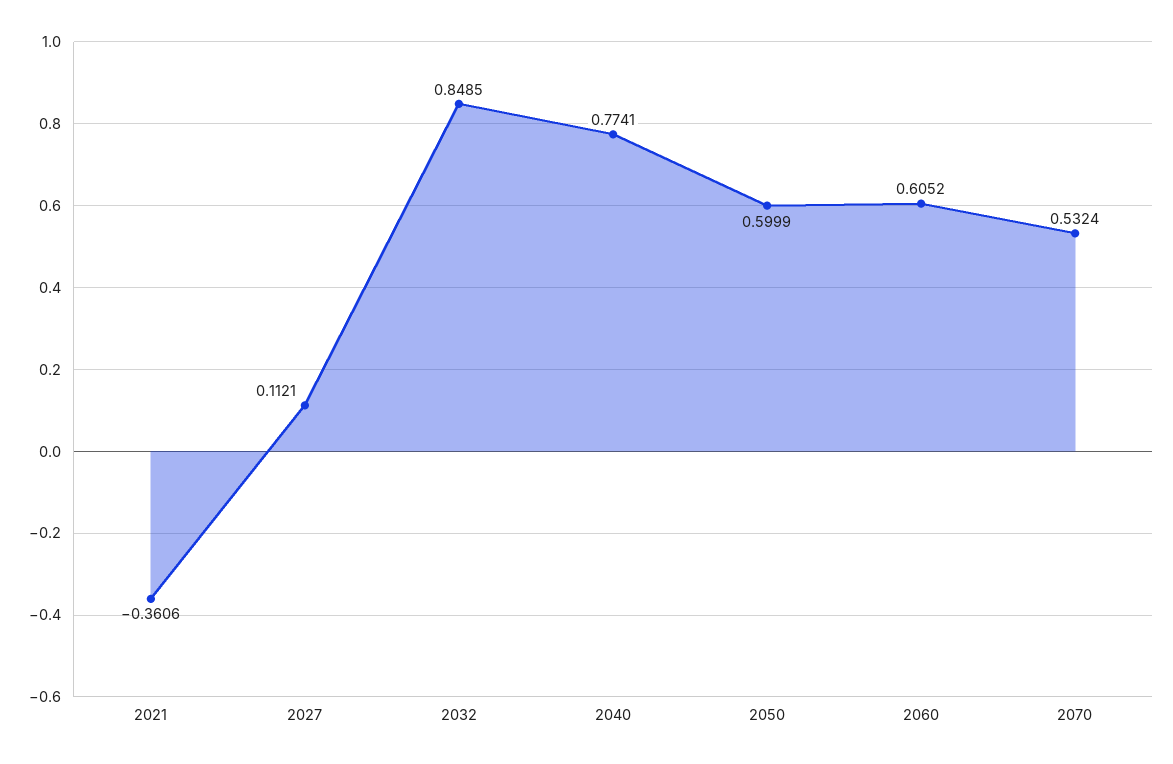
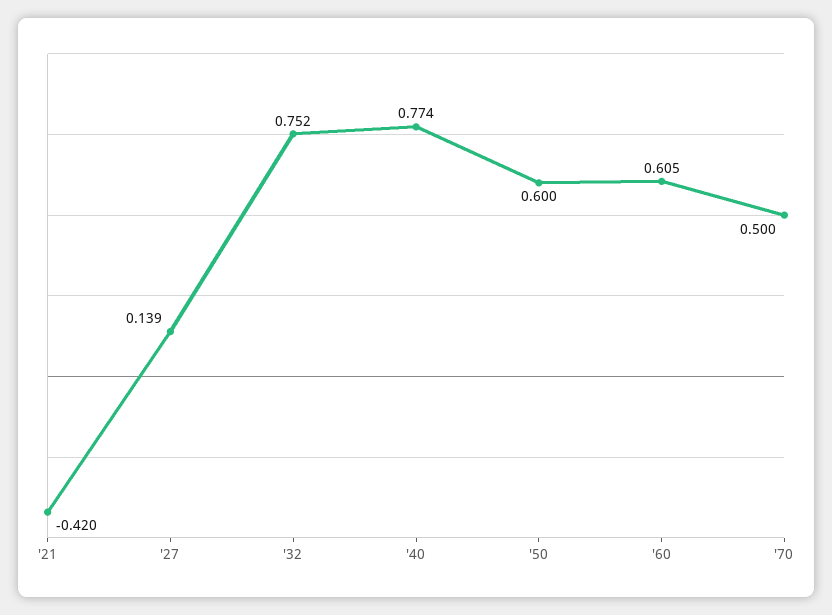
2021: -0.3606 -> -0.42
2027: 0.1121 -> 0.139
2032: 0.8485 -> 0.752
2070: 0.5324 -> 0.5

